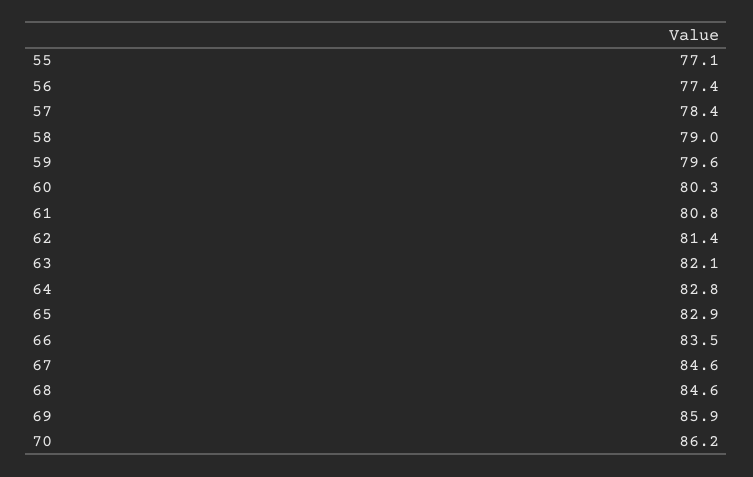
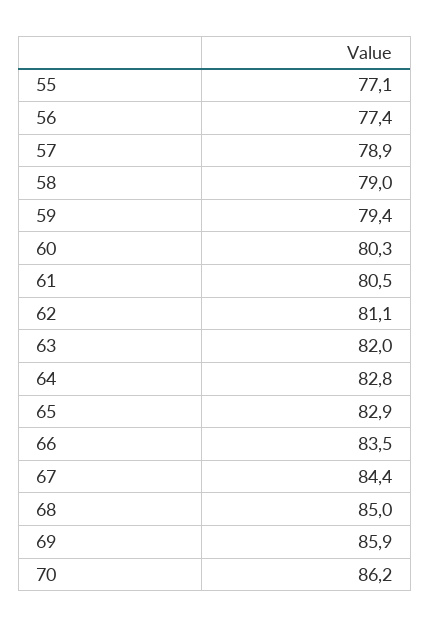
57: 78.4 -> 78.9
59: 79.6 -> 79.4
61: 80.8 -> 80.5
62: 81.4 -> 81.1
63: 82.1 -> 82
67: 84.6 -> 84.4
68: 84.6 -> 85

